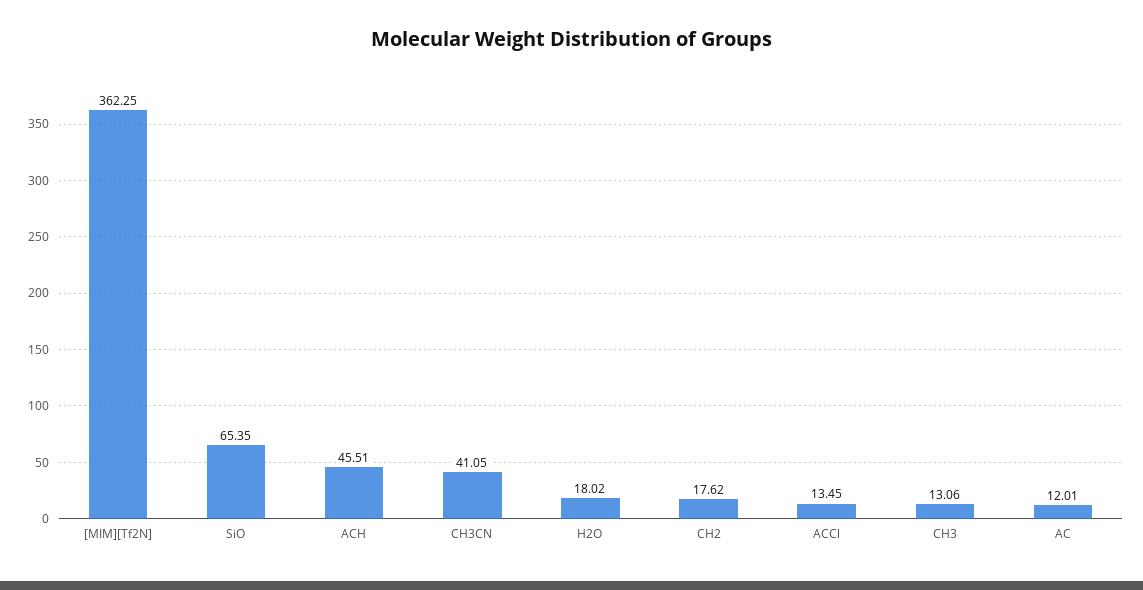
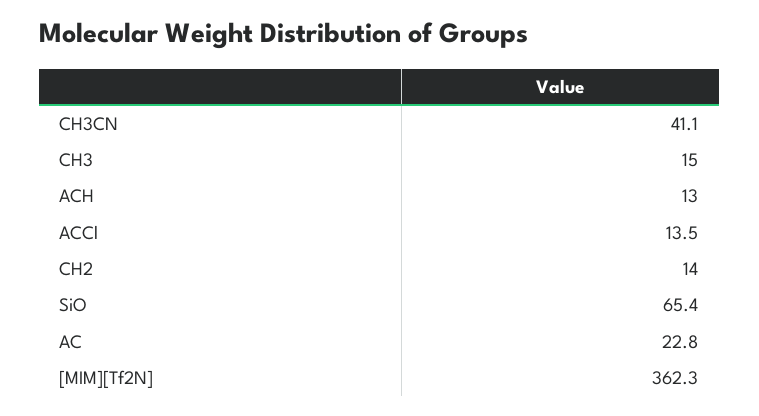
ACH: 45.51 -> 13
H2O: 18.02 -> none
CH2: 17.62 -> 14
CH3: 13.06 -> 15
AC: 12.01 -> 22.8

